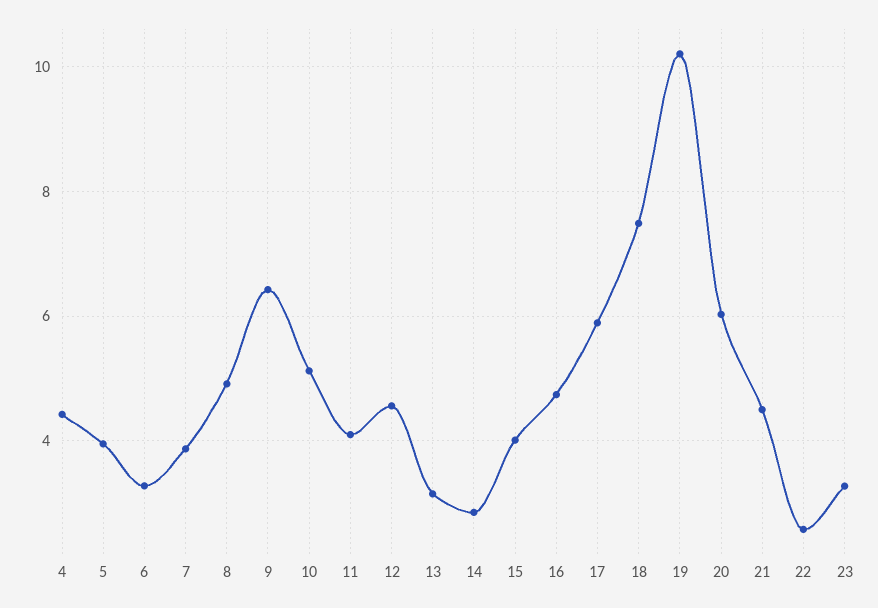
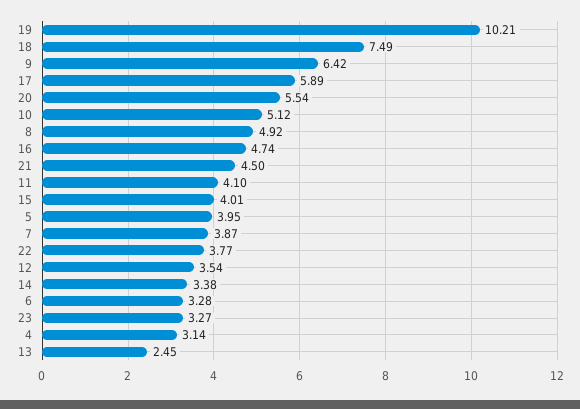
4: 4.4 -> 3.14
12: 4.6 -> 3.54
13: 3.2 -> 2.45
14: 2.8 -> 3.38
20: 6 -> 5.54
22: 2.6 -> 3.77

